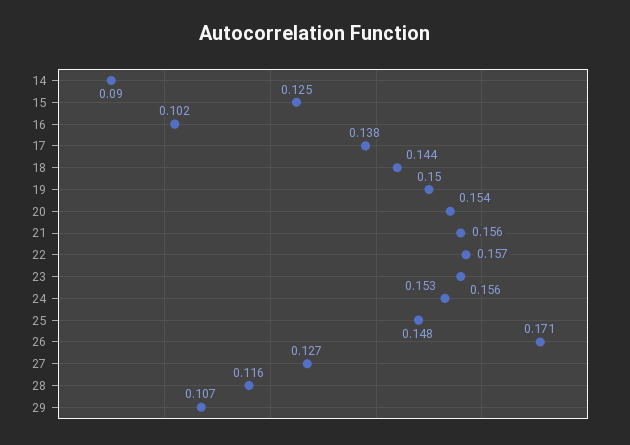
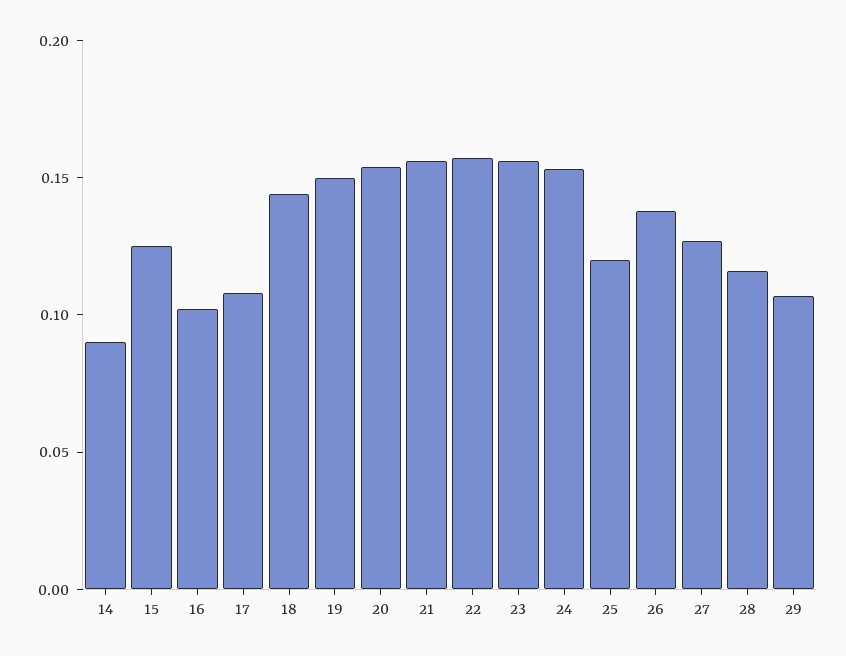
17: 0.138 -> 0.11
25: 0.148 -> 0.12
26: 0.171 -> 0.14

